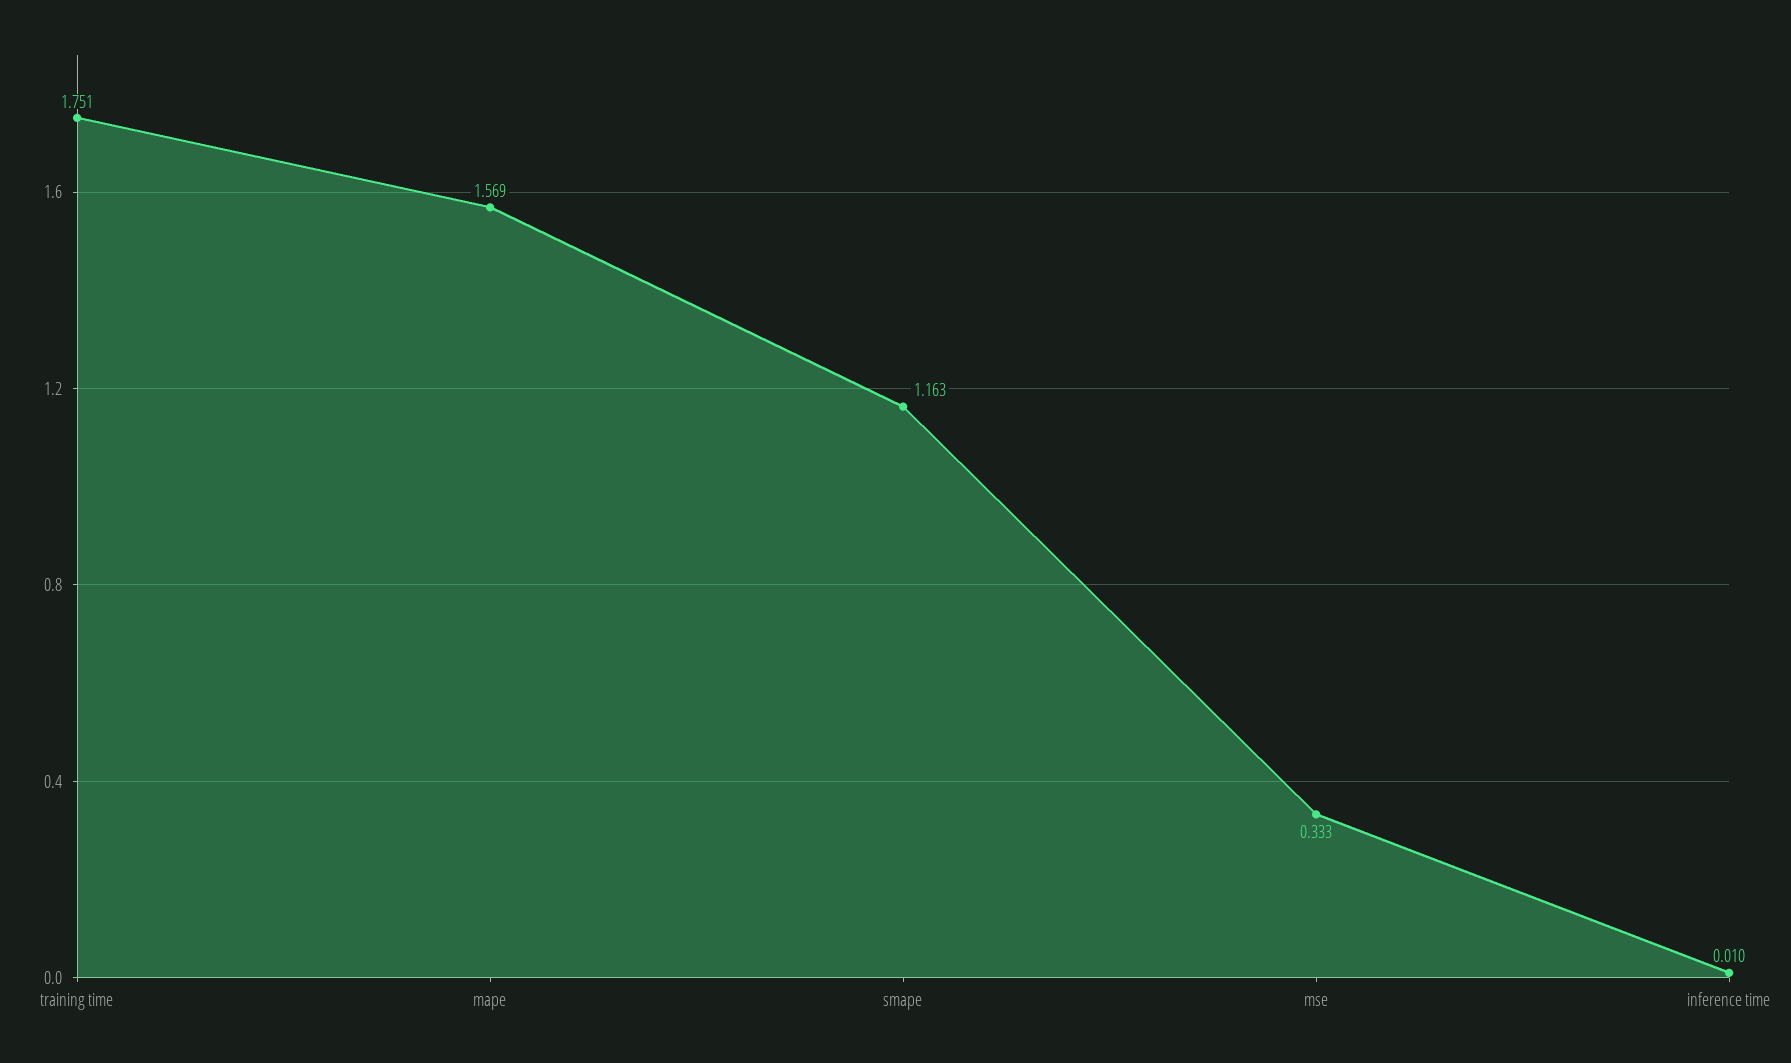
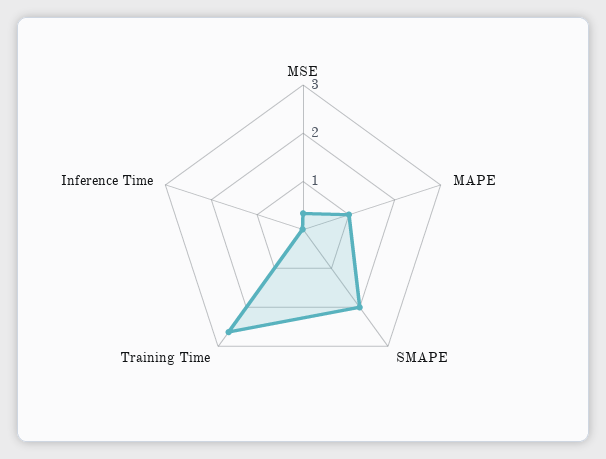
training time: 1.751 -> 2.6
mape: 1.569 -> 1
smape: 1.163 -> 2

